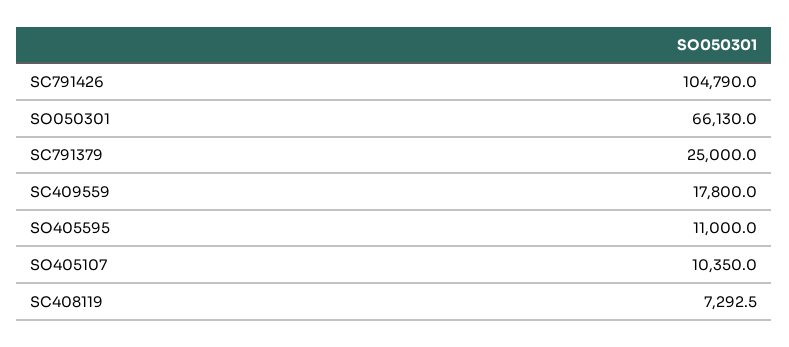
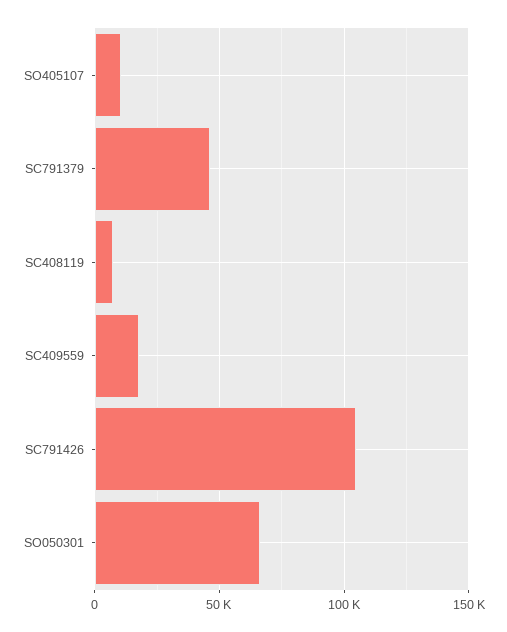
SC791379: 25000 -> 45000
SO405595: 11000 -> none

